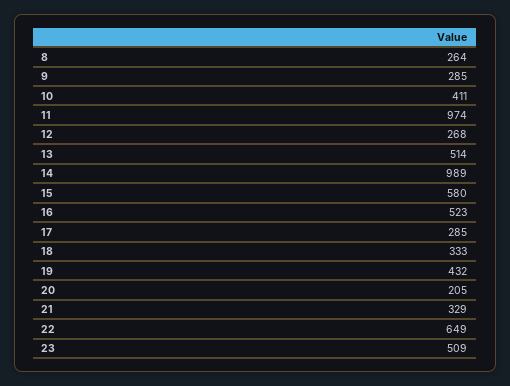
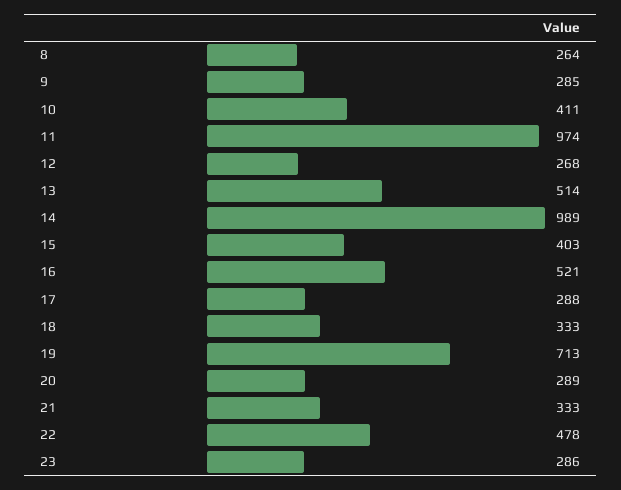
15: 580 -> 403
16: 523 -> 521
17: 285 -> 288
19: 432 -> 713
20: 205 -> 289
21: 329 -> 333
22: 649 -> 478
23: 509 -> 286

